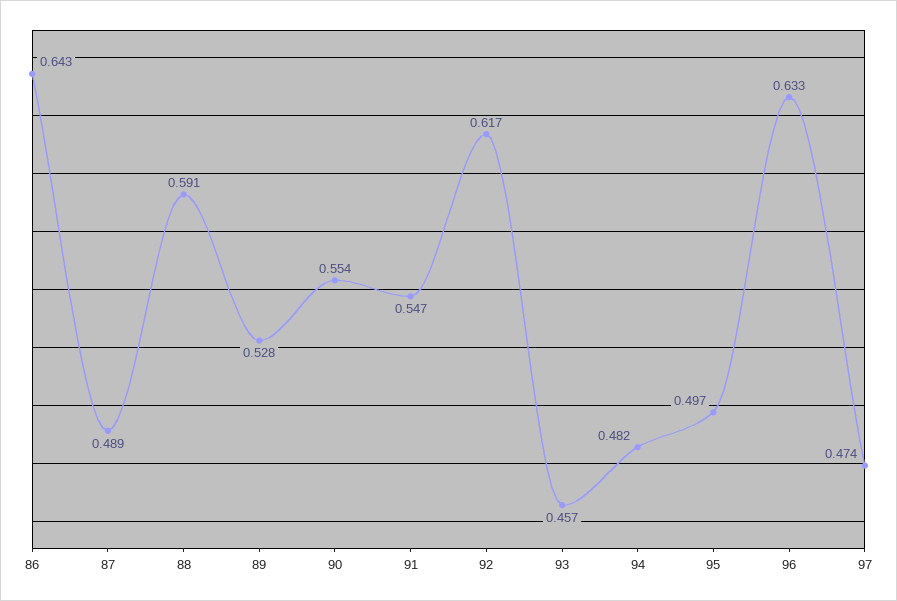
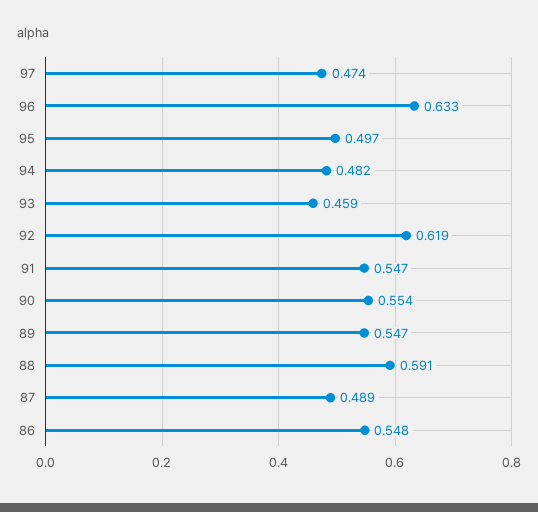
86: 0.643 -> 0.548
89: 0.528 -> 0.547
92: 0.617 -> 0.619
93: 0.457 -> 0.459

